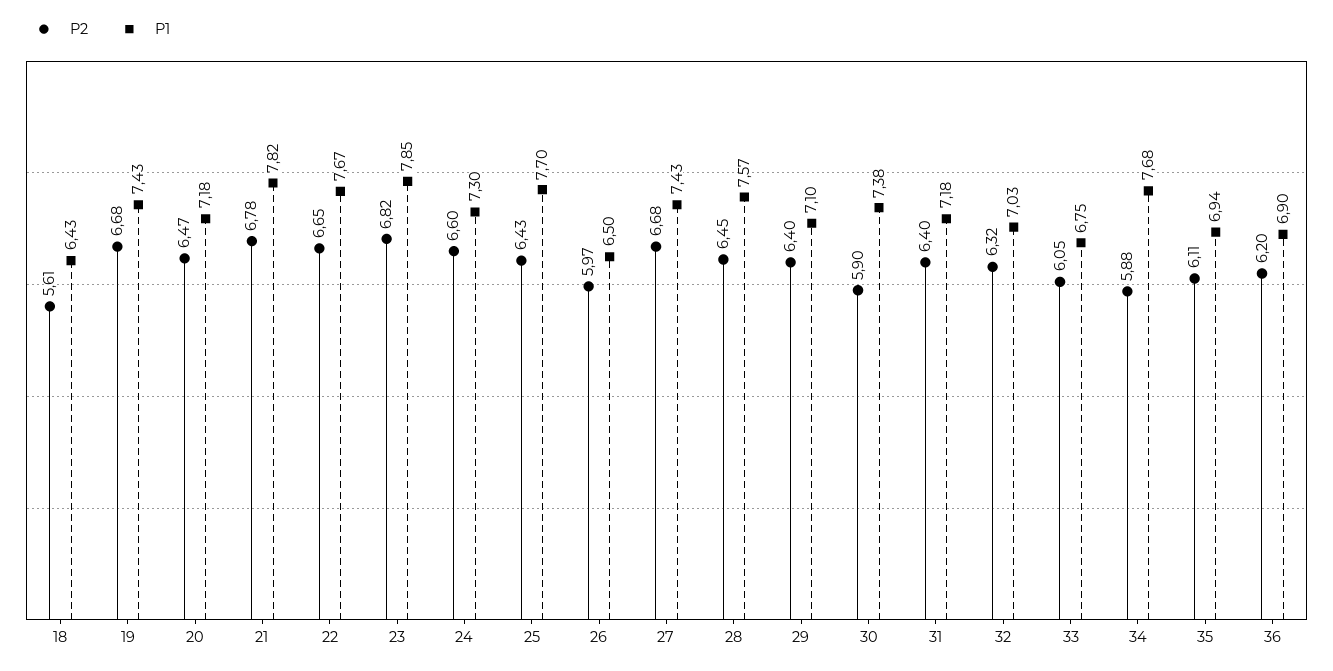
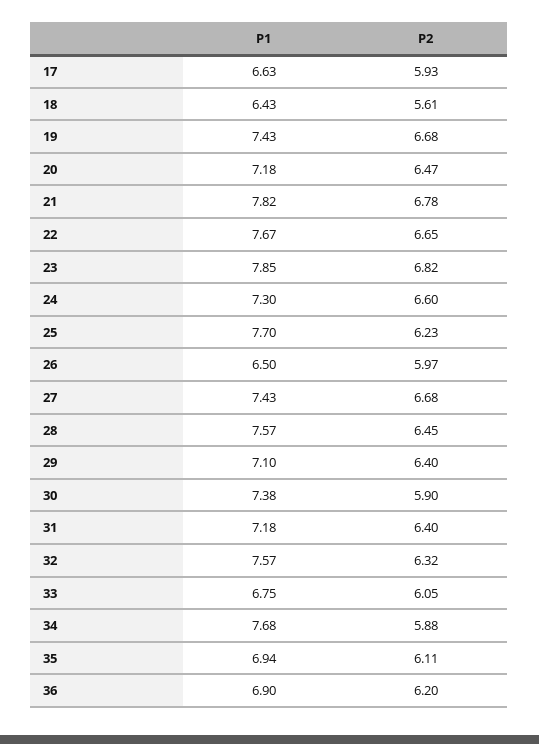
P2, 25: 6.43 -> 6.23
P1, 32: 7.03 -> 7.57
P1, 17: none -> 6.63
P2, 17: none -> 5.93

